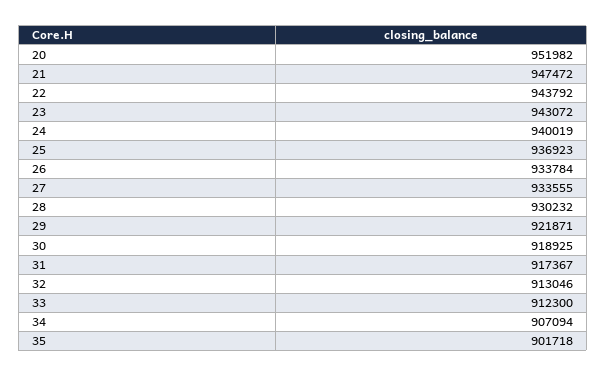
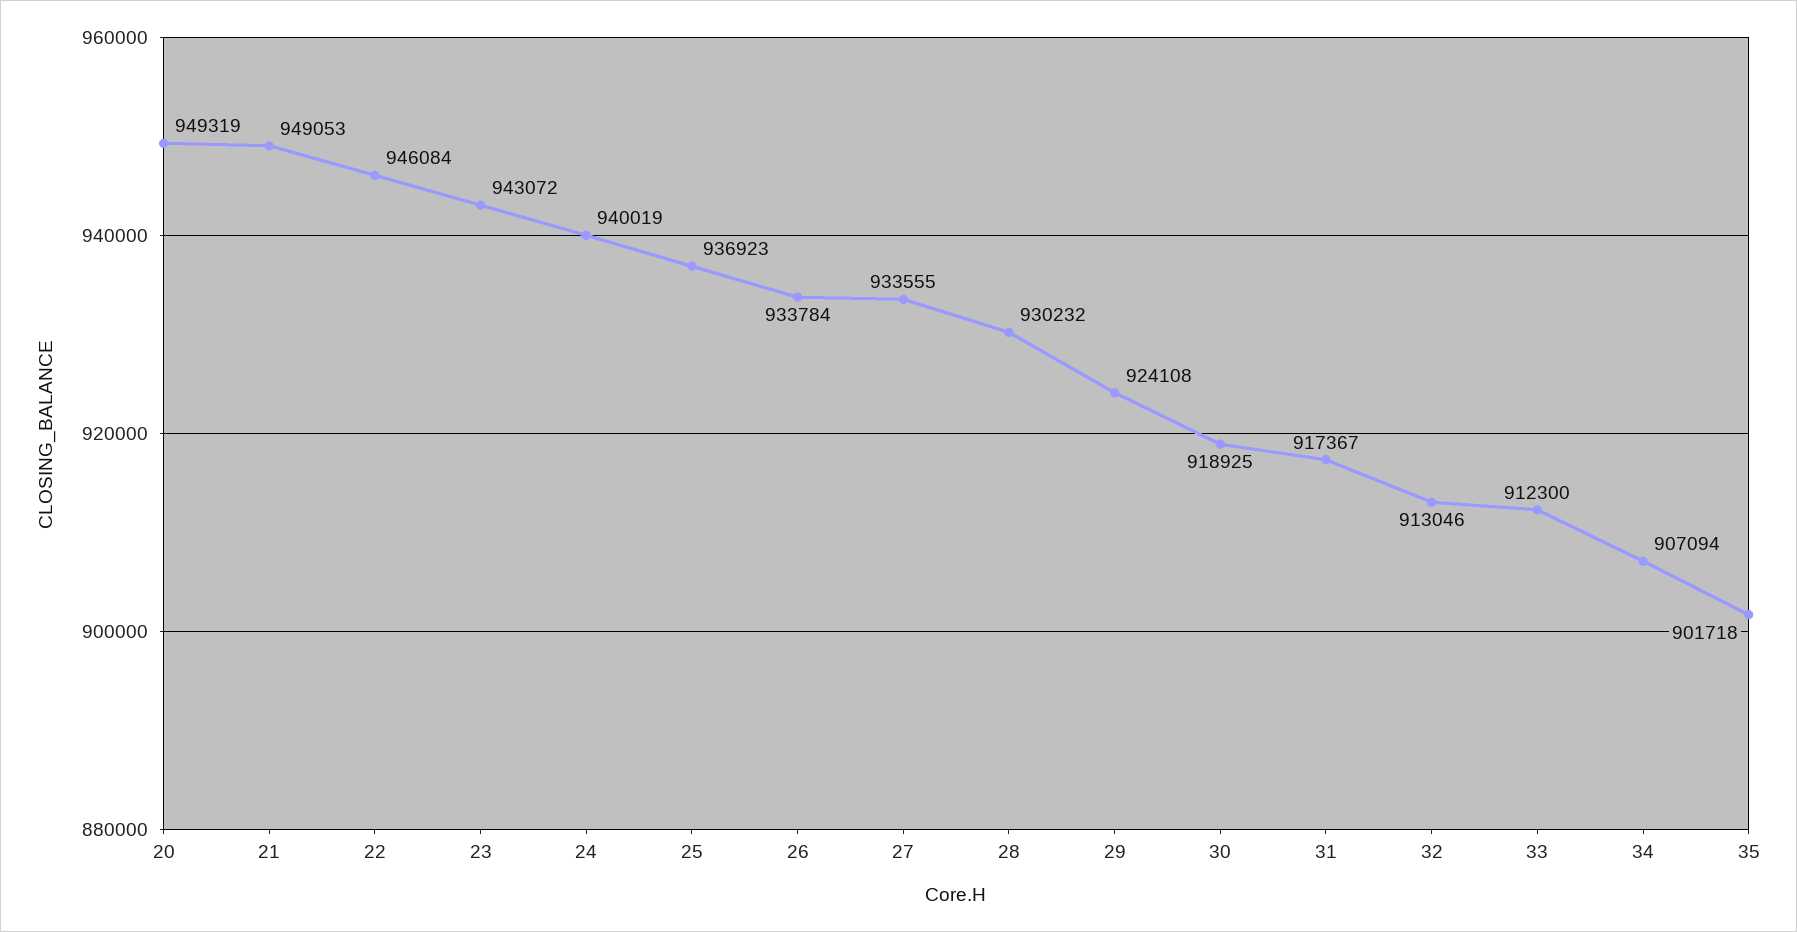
20: 951982 -> 949319
21: 947472 -> 949053
22: 943792 -> 946084
29: 921871 -> 924108

